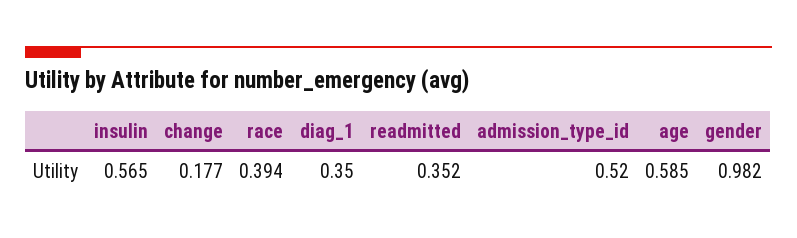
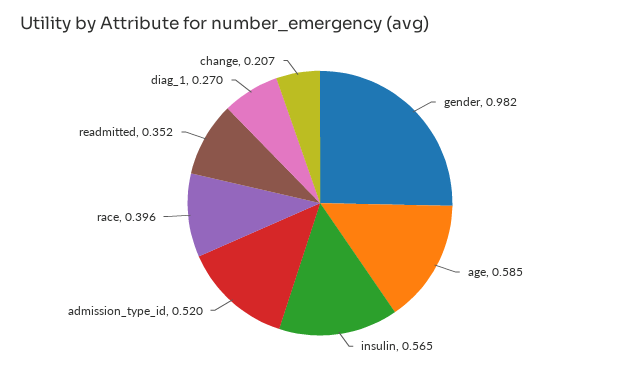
change: 0.177 -> 0.207
race: 0.394 -> 0.396
diag_1: 0.35 -> 0.27

